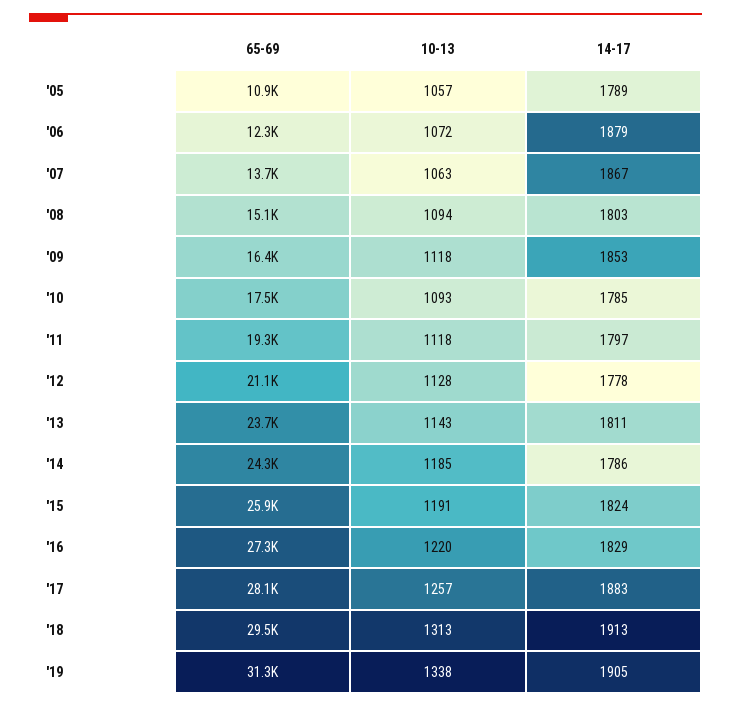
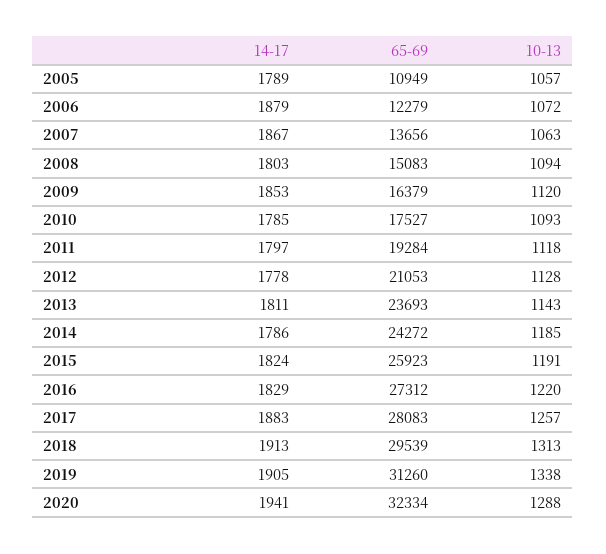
10-13, '09: 1118 -> 1120
14-17, 2020: none -> 1941
65-69, 2020: none -> 32334
10-13, 2020: none -> 1288

